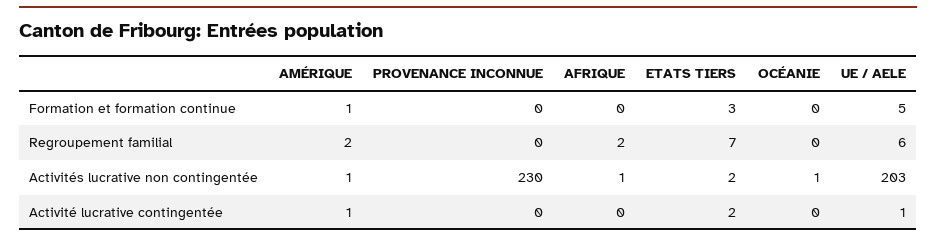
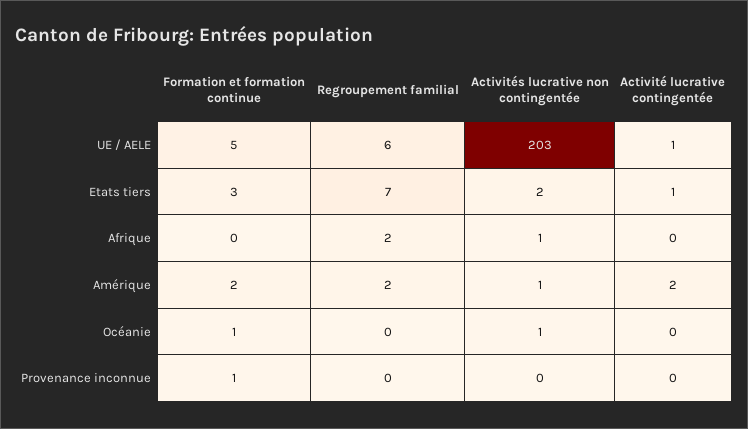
AMÉRIQUE, Formation et formation continue: 1 -> 2
PROVENANCE INCONNUE, Formation et formation continue: 0 -> 1
OCÉANIE, Formation et formation continue: 0 -> 1
PROVENANCE INCONNUE, Activités lucrative non contingentée: 230 -> 0
AMÉRIQUE, Activité lucrative contingentée: 1 -> 2
ETATS TIERS, Activité lucrative contingentée: 2 -> 1

